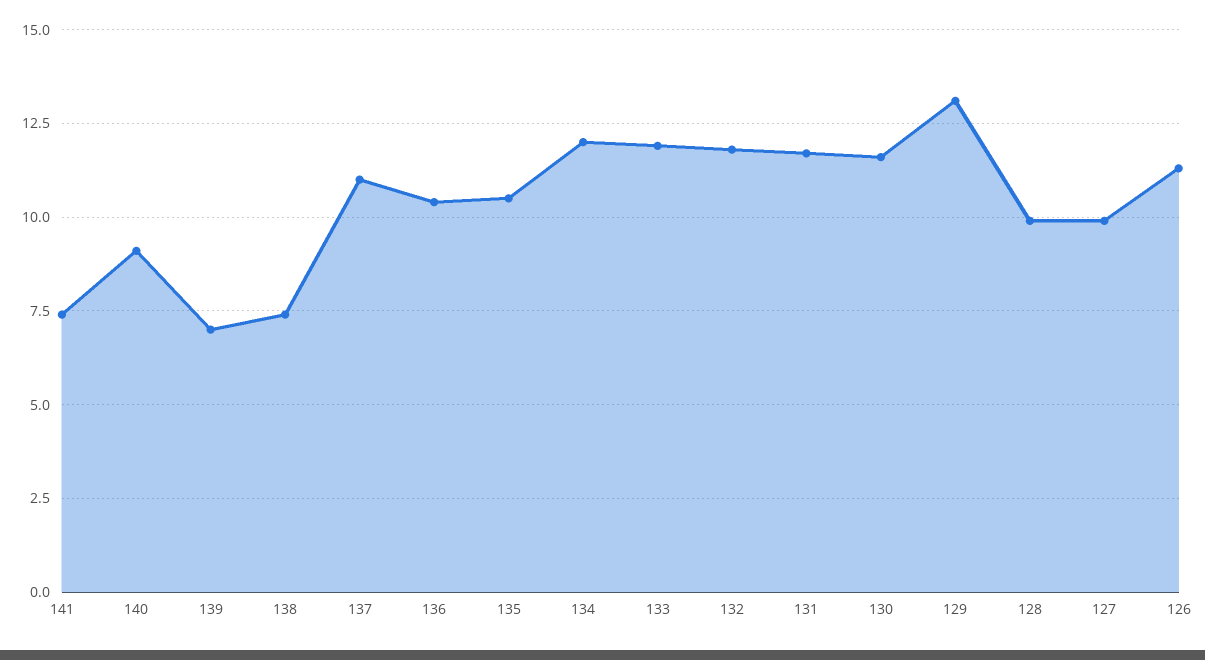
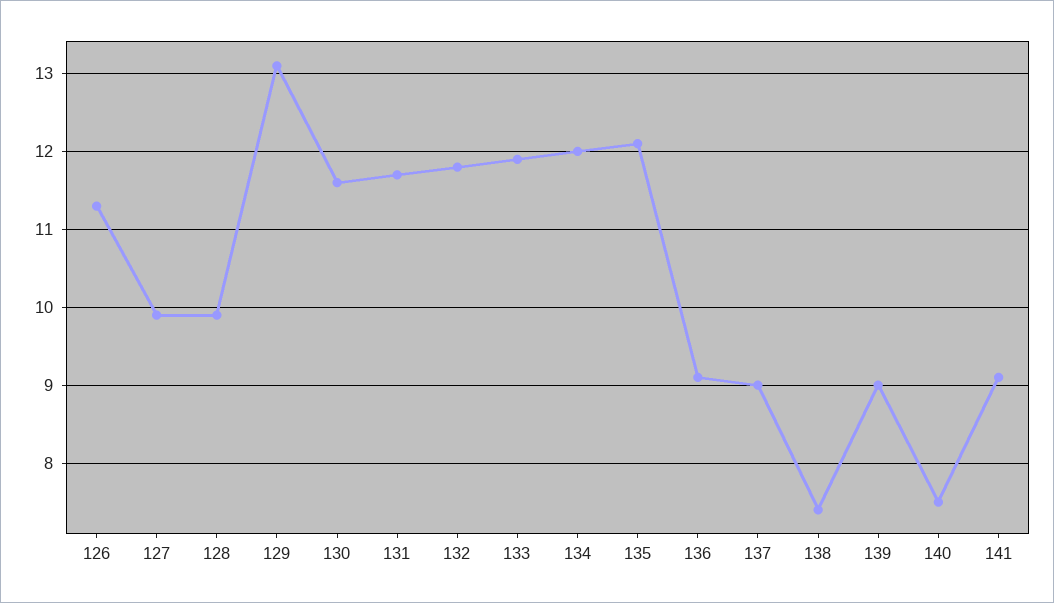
141: 7.5 -> 9.1
140: 9 -> 7.5
139: 7 -> 9
137: 11 -> 9
136: 10.5 -> 9.1
135: 10.5 -> 12.1

